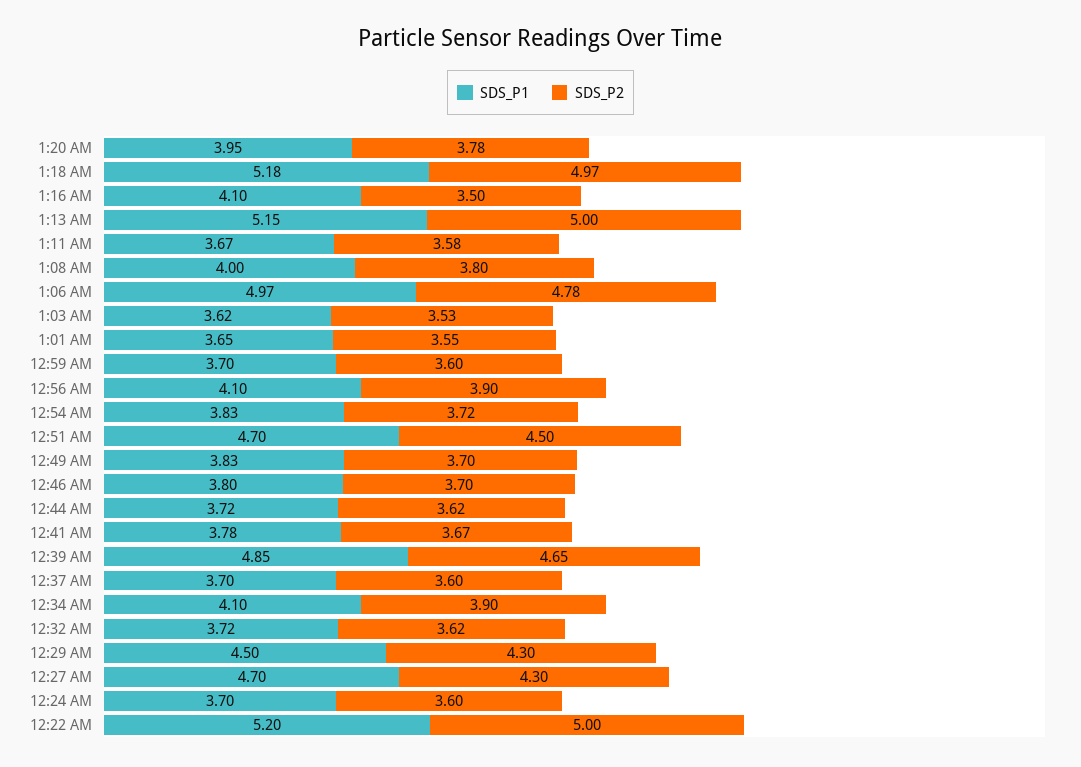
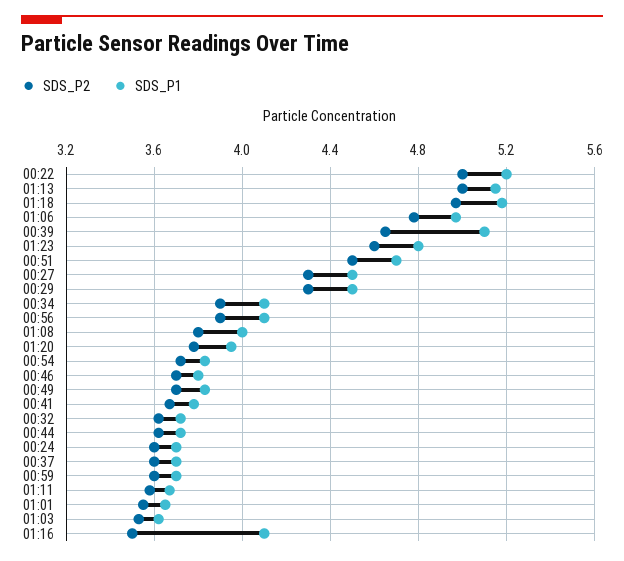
SDS_P1, 12:39 AM: 4.85 -> 5.1
SDS_P1, 12:27 AM: 4.7 -> 4.5
SDS_P2, 01:23: none -> 4.6
SDS_P1, 01:23: none -> 4.8

